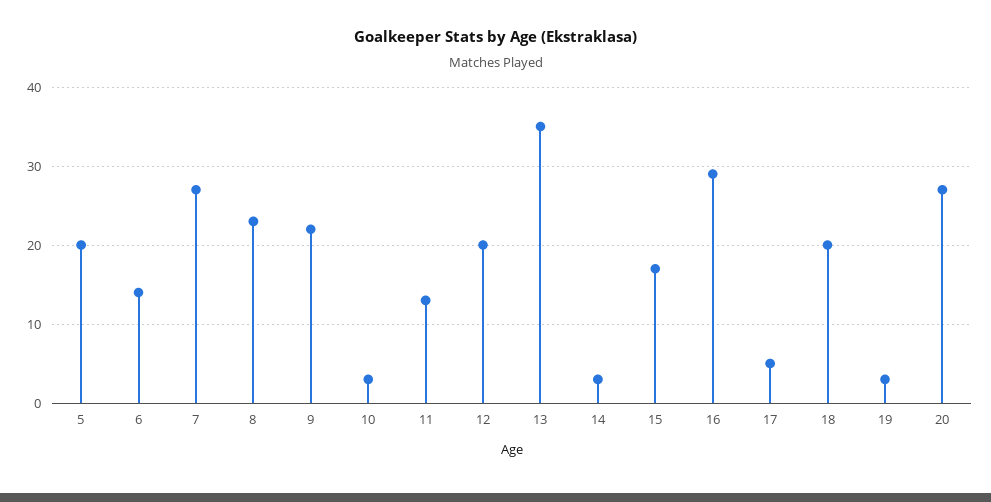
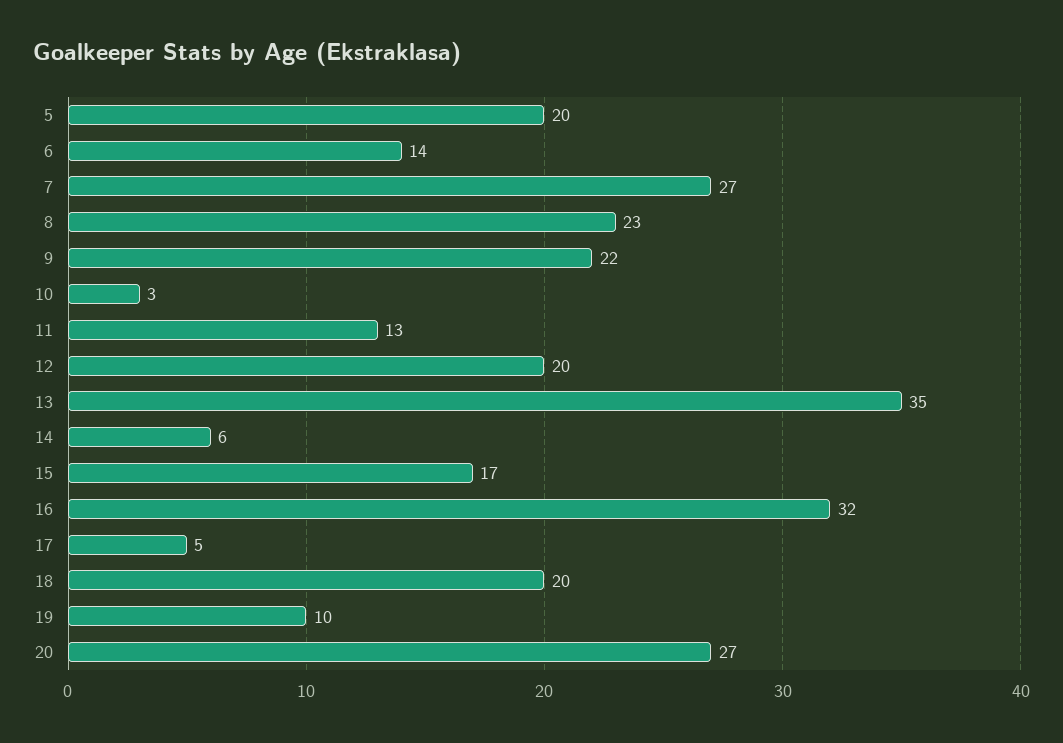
14: 3 -> 6
16: 29 -> 32
19: 3 -> 10

